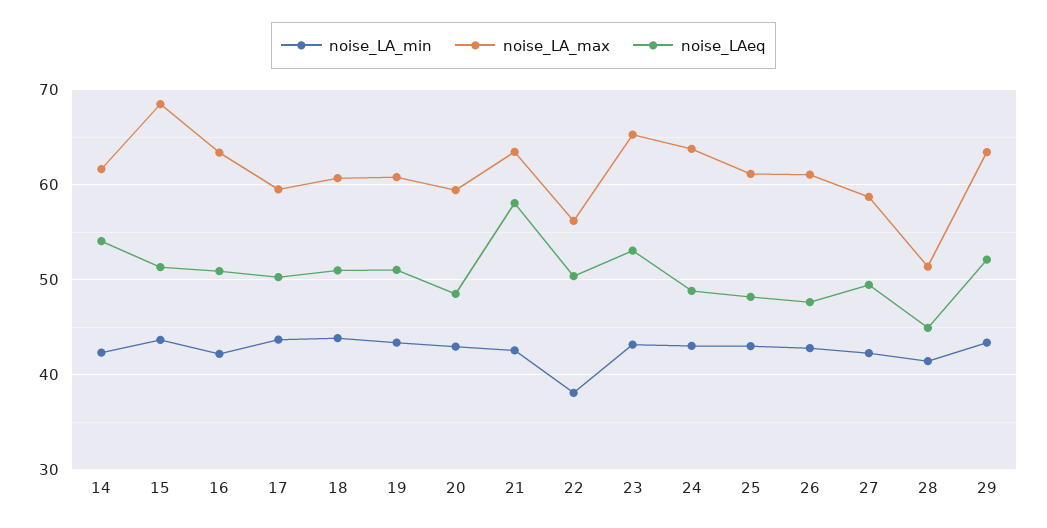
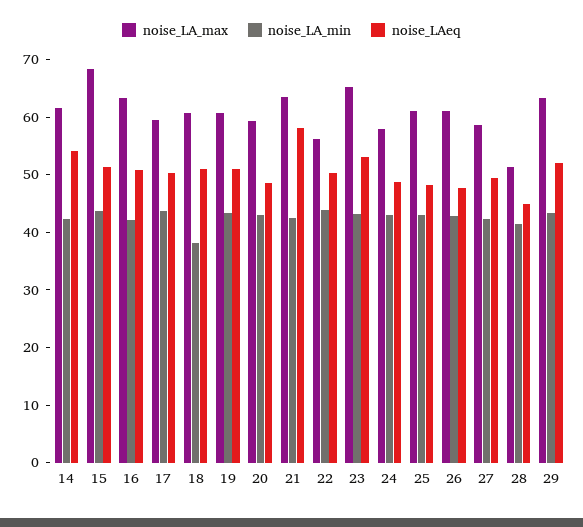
noise_LA_min, 18: 44 -> 38
noise_LA_min, 22: 38 -> 44
noise_LA_max, 24: 64 -> 58

